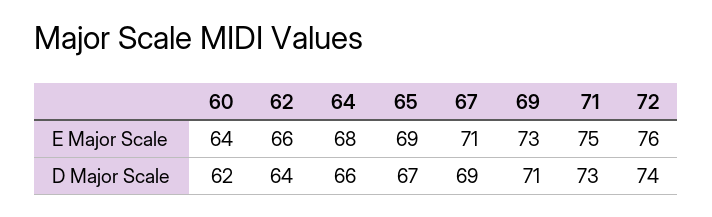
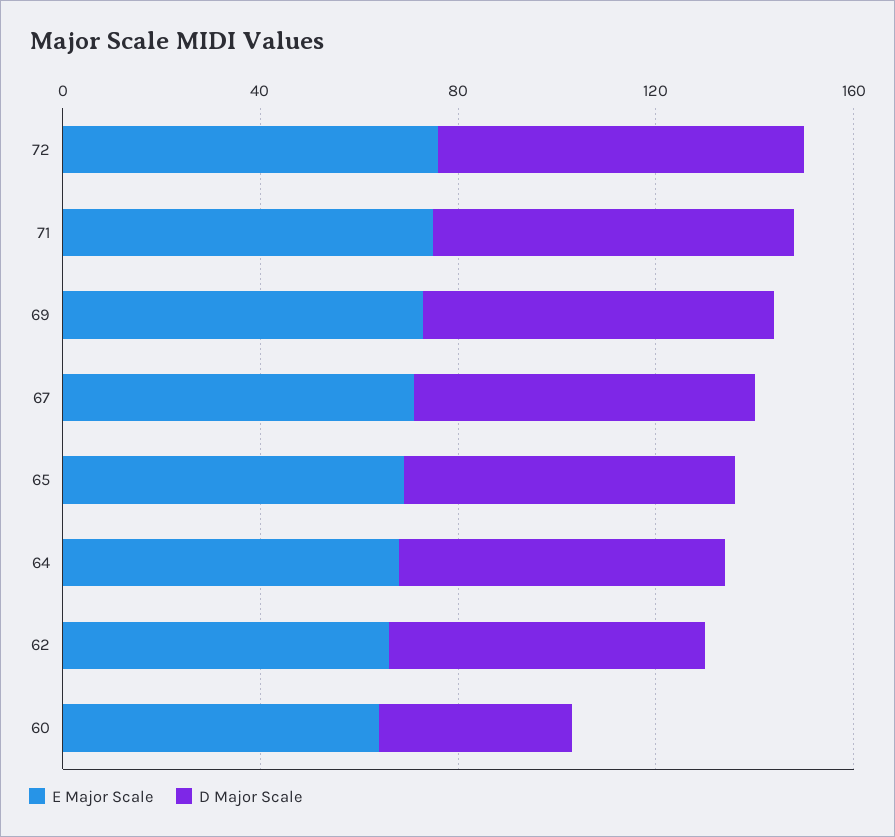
D Major Scale, 60: 62 -> 40

